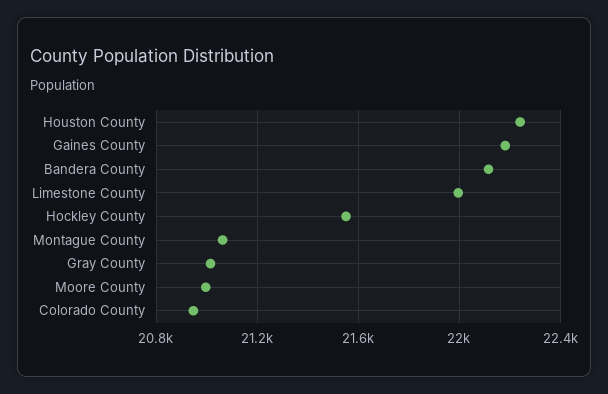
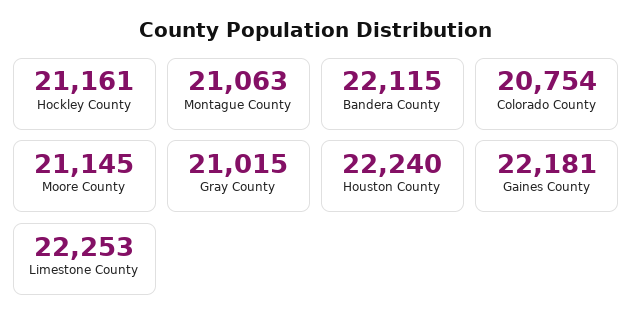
Limestone County: 22000 -> 22253
Hockley County: 21550 -> 21161
Moore County: 21000 -> 21145
Colorado County: 20950 -> 20754

